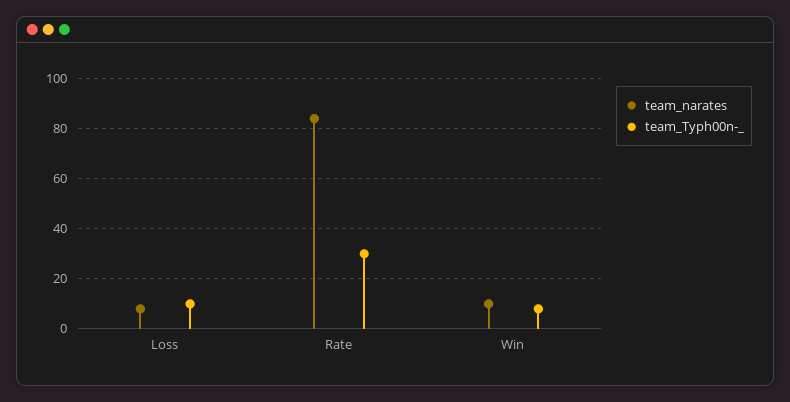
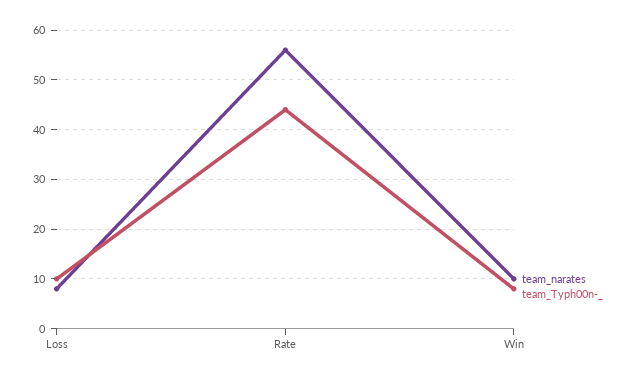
team_narates, Rate: 85 -> 55
team_Typh00n-_, Rate: 30 -> 45

